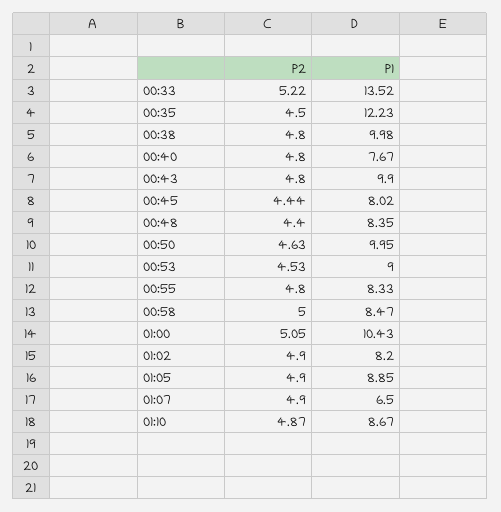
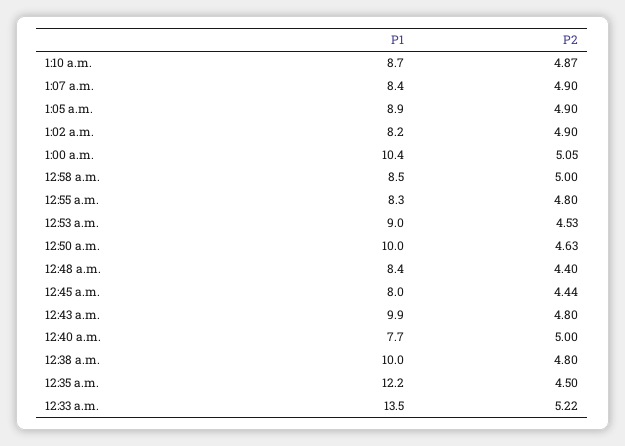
P2, 00:40: 4.8 -> 5
P1, 01:07: 6.5 -> 8.4

